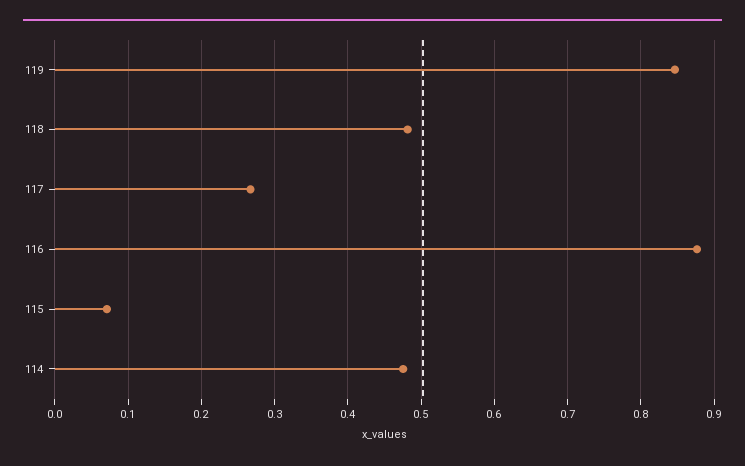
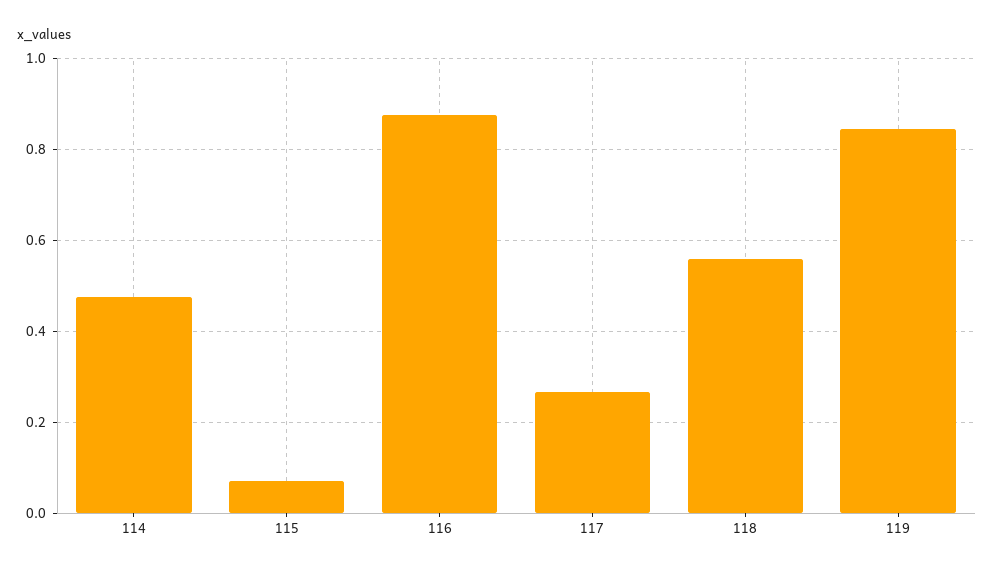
118: 0.48 -> 0.56

